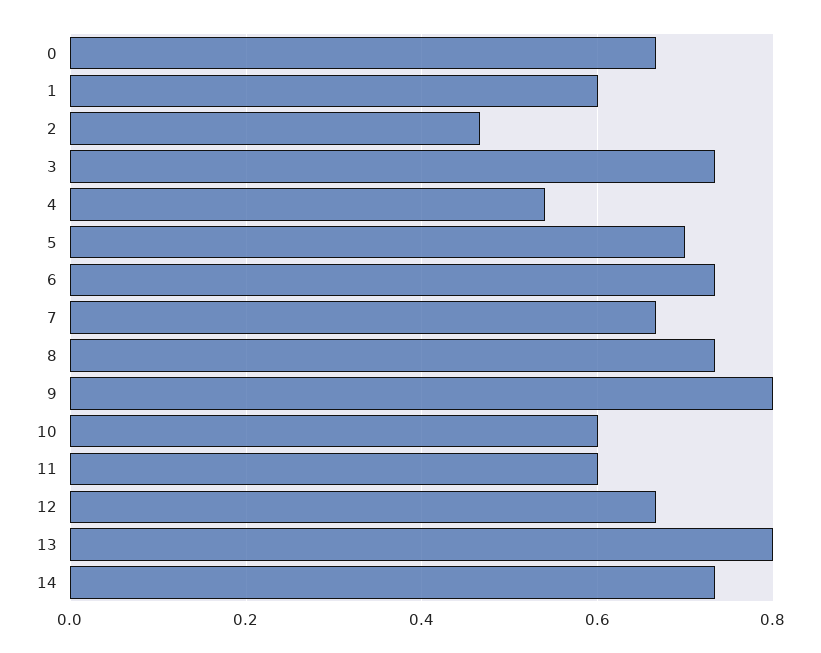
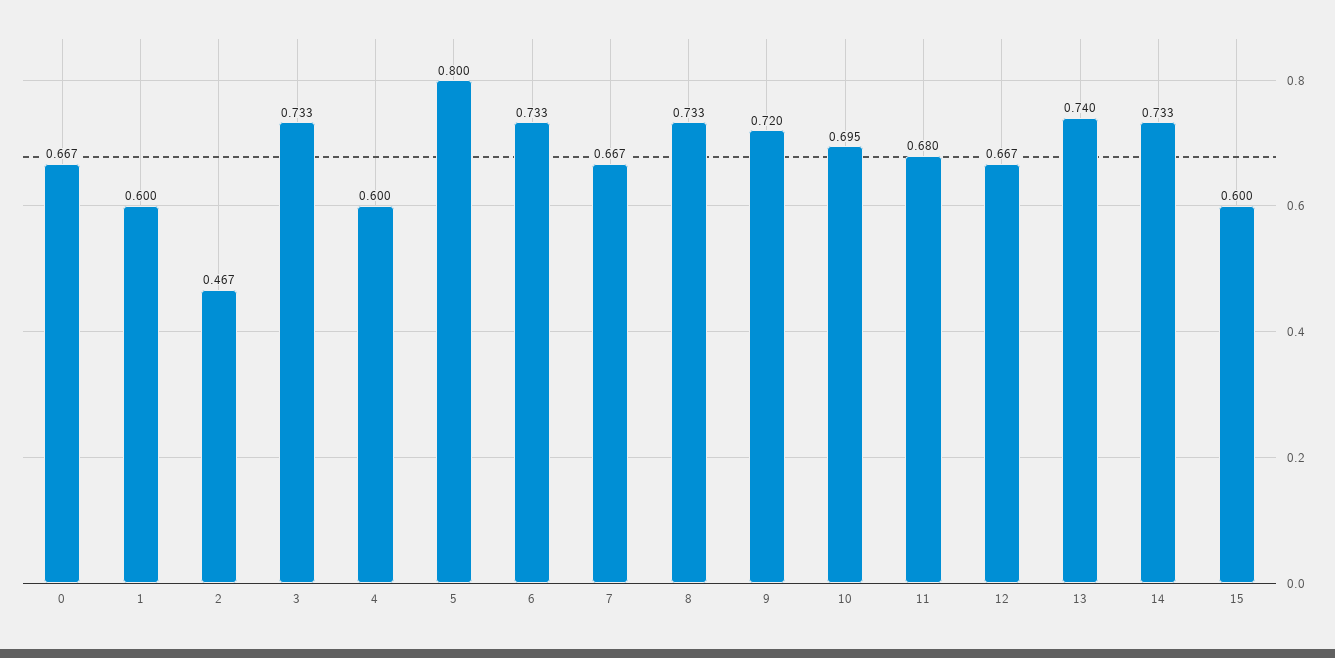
4: 0.54 -> 0.6
5: 0.7 -> 0.8
9: 0.8 -> 0.72
10: 0.6 -> 0.695
11: 0.6 -> 0.68
13: 0.8 -> 0.74
15: none -> 0.6

